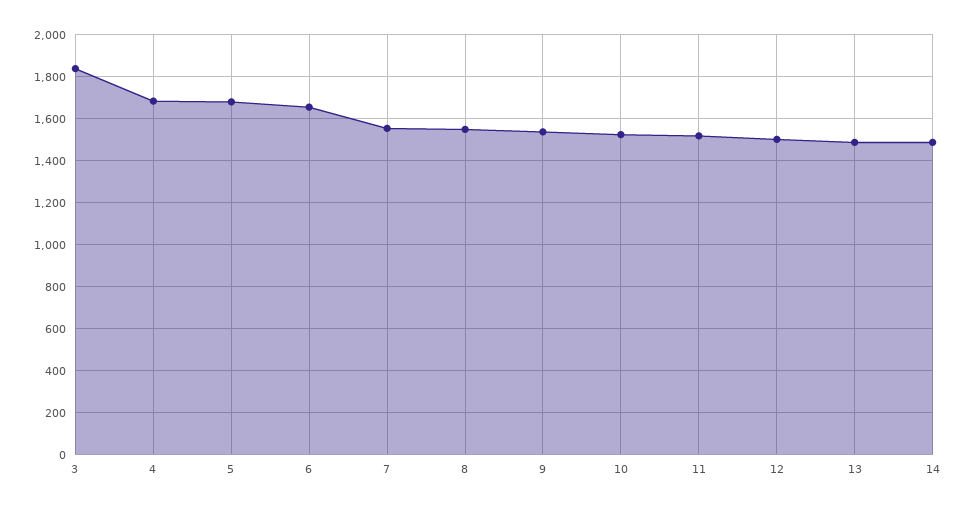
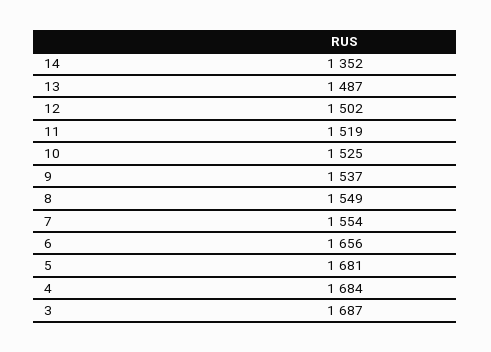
3: 1850 -> 1687
14: 1500 -> 1352

